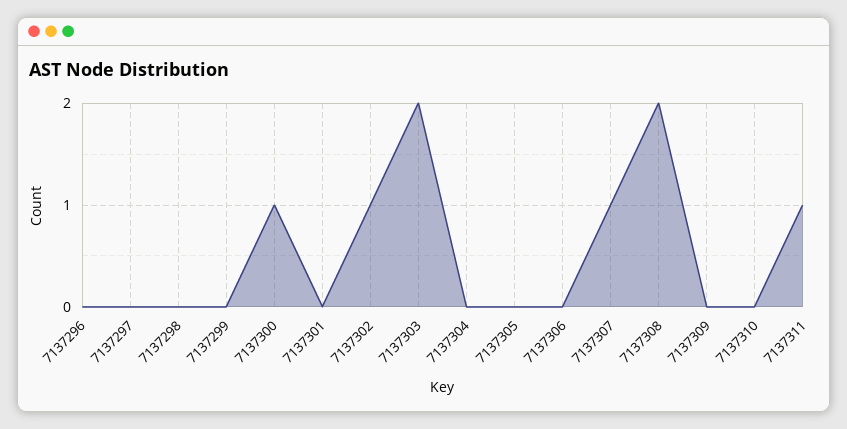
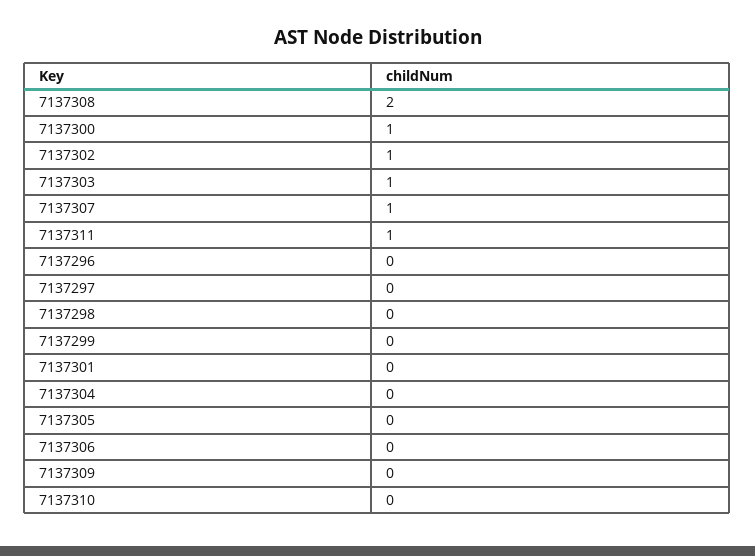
7137303: 2 -> 1

